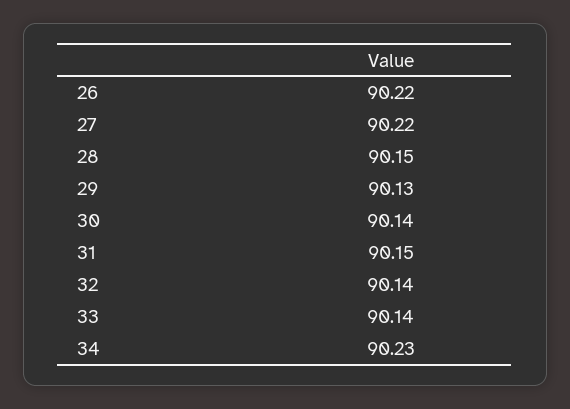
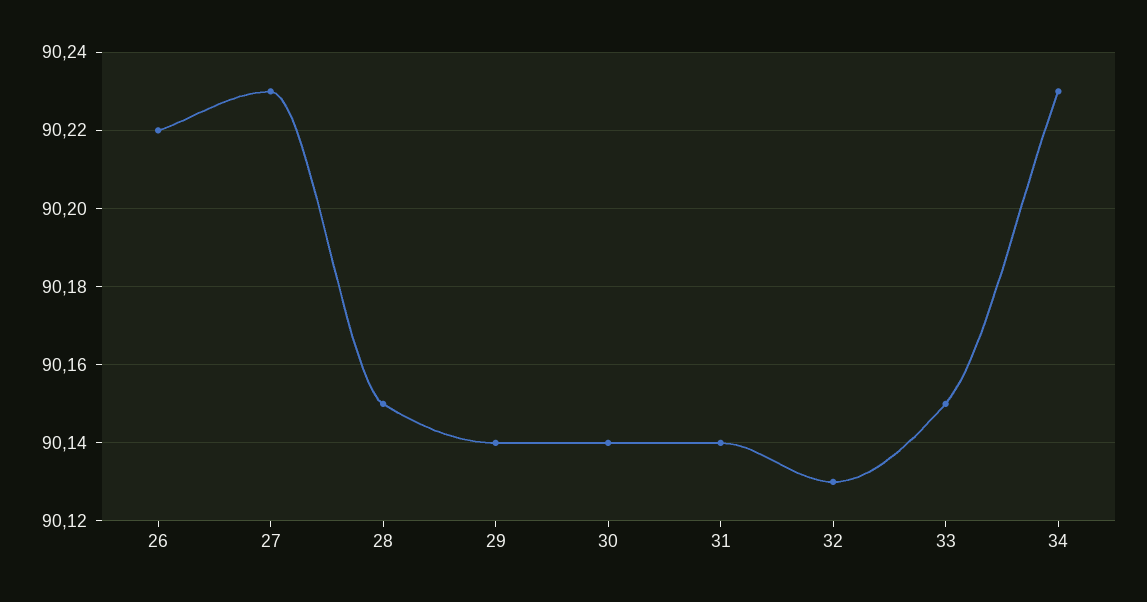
27: 90.22 -> 90.23
29: 90.13 -> 90.14
31: 90.15 -> 90.14
32: 90.14 -> 90.13
33: 90.14 -> 90.15

